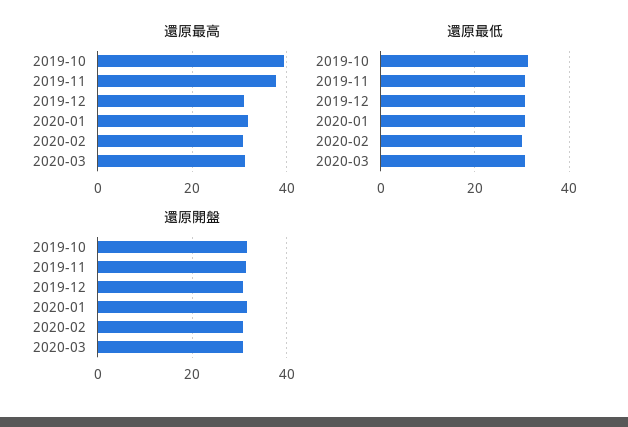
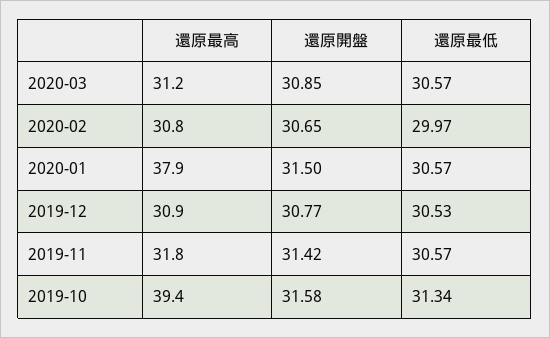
還原最高, 2019-11: 38 -> 31.8
還原最高, 2020-01: 32 -> 37.9

